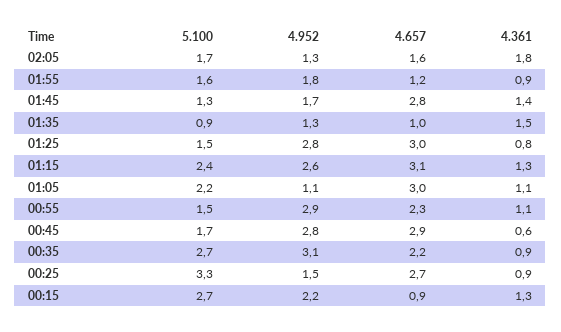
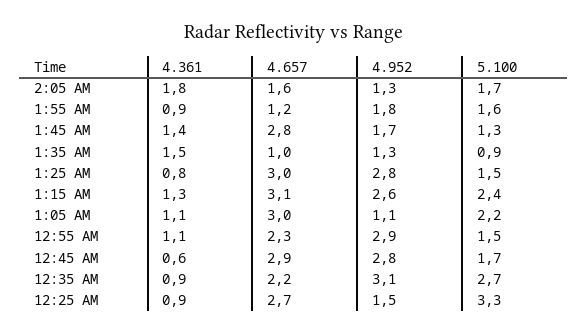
5.100, 00:15: 2.7 -> none
4.952, 00:15: 2.2 -> none
4.657, 00:15: 0.9 -> none
4.361, 00:15: 1.3 -> none

